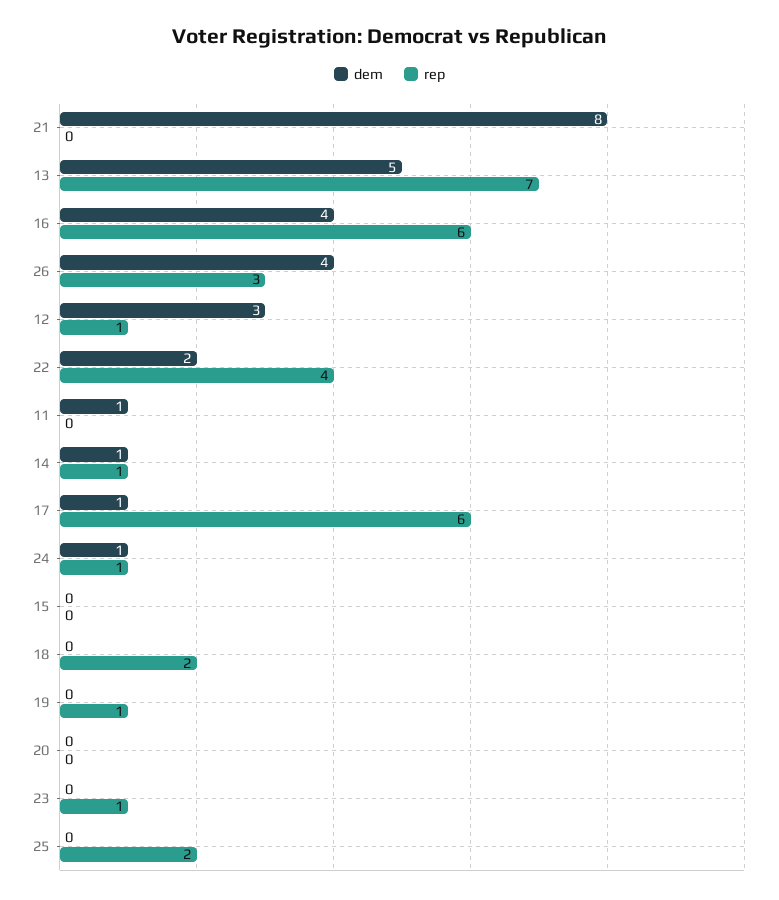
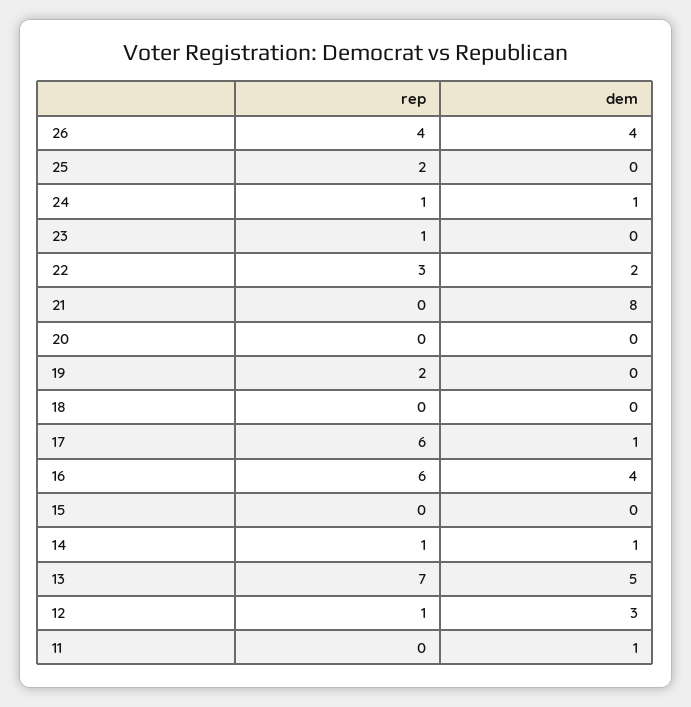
rep, 26: 3 -> 4
rep, 22: 4 -> 3
rep, 18: 2 -> 0
rep, 19: 1 -> 2

